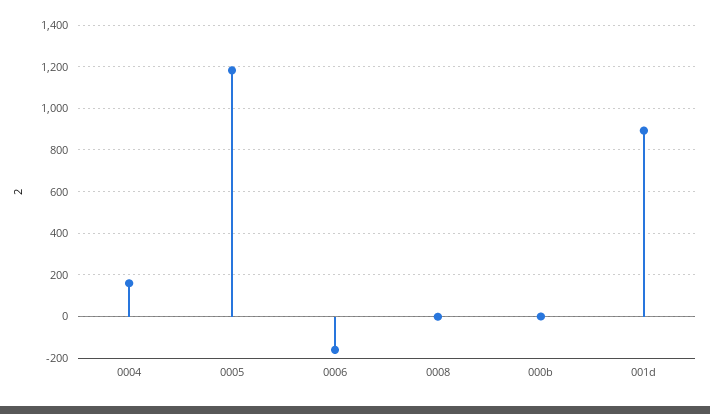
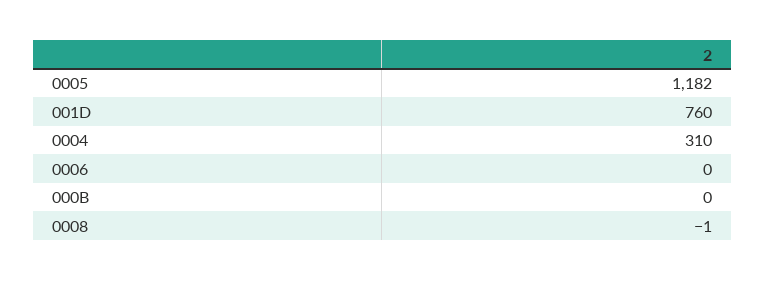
0004: 150 -> 310
0006: -150 -> 0
001d: 900 -> 760

